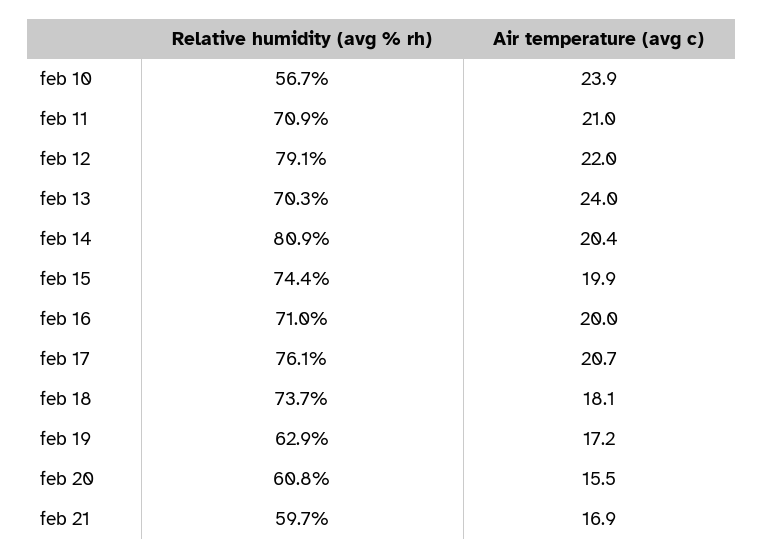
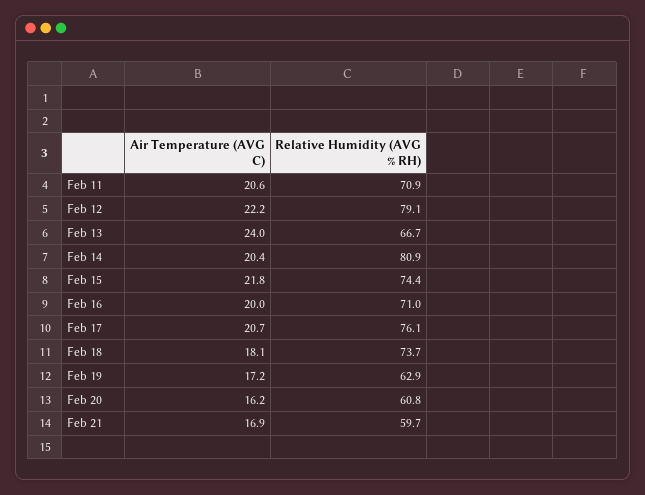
Relative humidity (avg % rh), feb 10: 56.7 -> none
Air temperature (avg c), feb 10: 23.9 -> none
Air temperature (avg c), feb 11: 21 -> 20.6
Air temperature (avg c), feb 12: 22 -> 22.2
Relative humidity (avg % rh), feb 13: 70.3 -> 66.7
Air temperature (avg c), feb 15: 19.9 -> 21.8
Air temperature (avg c), feb 20: 15.5 -> 16.2

